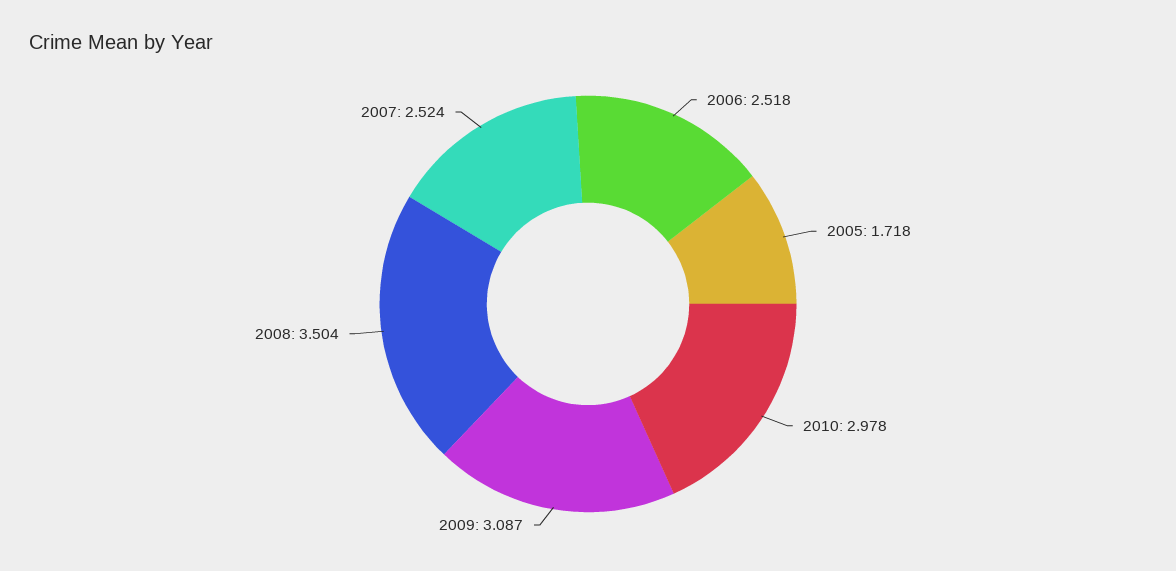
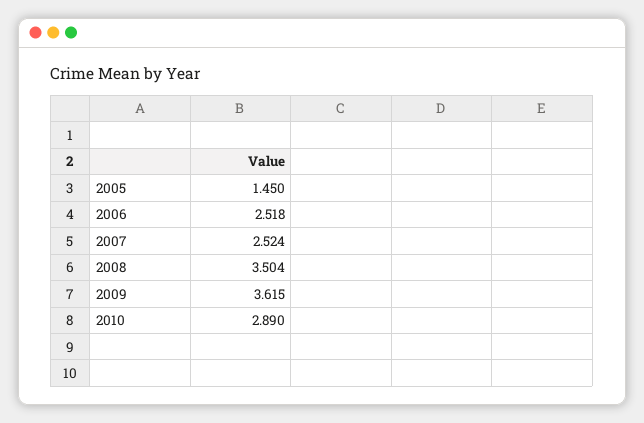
2005: 1.718 -> 1.45
2010: 2.978 -> 2.89
2009: 3.087 -> 3.615

